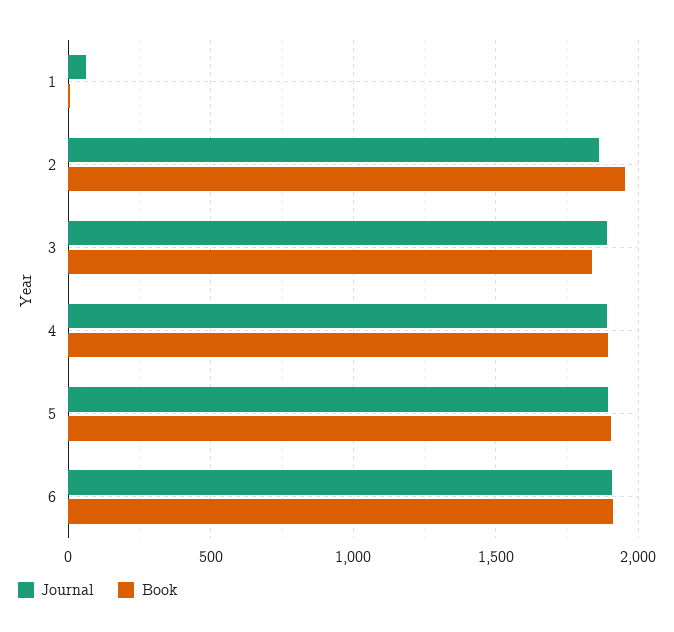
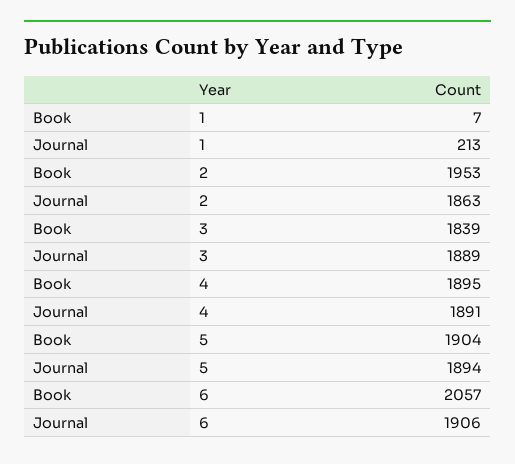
Journal, 1: 50 -> 213
Book, 6: 1900 -> 2057

